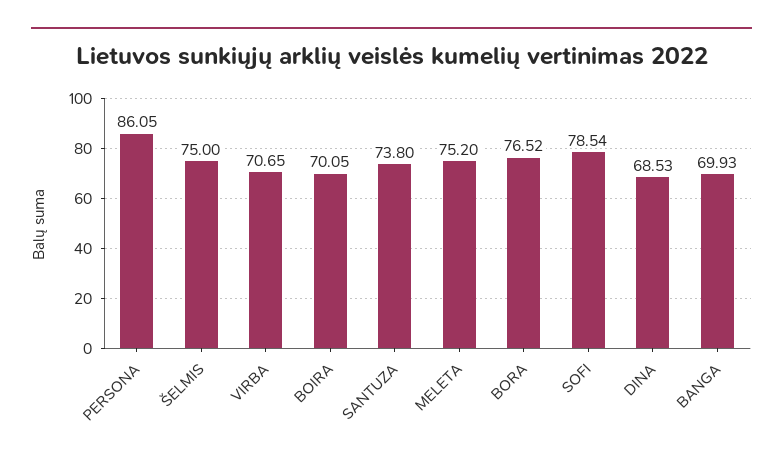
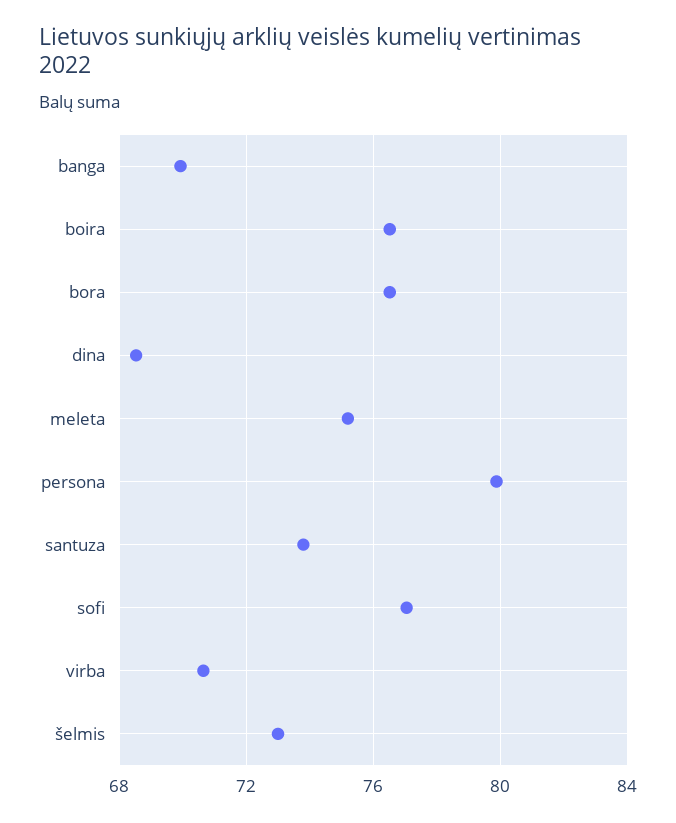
PERSONA: 86.05 -> 80
ŠELMIS: 75 -> 73
BOIRA: 70.05 -> 76.5
SOFI: 78.54 -> 77

